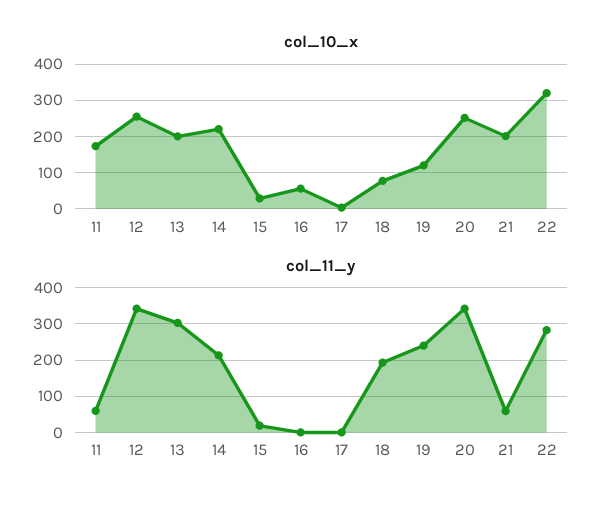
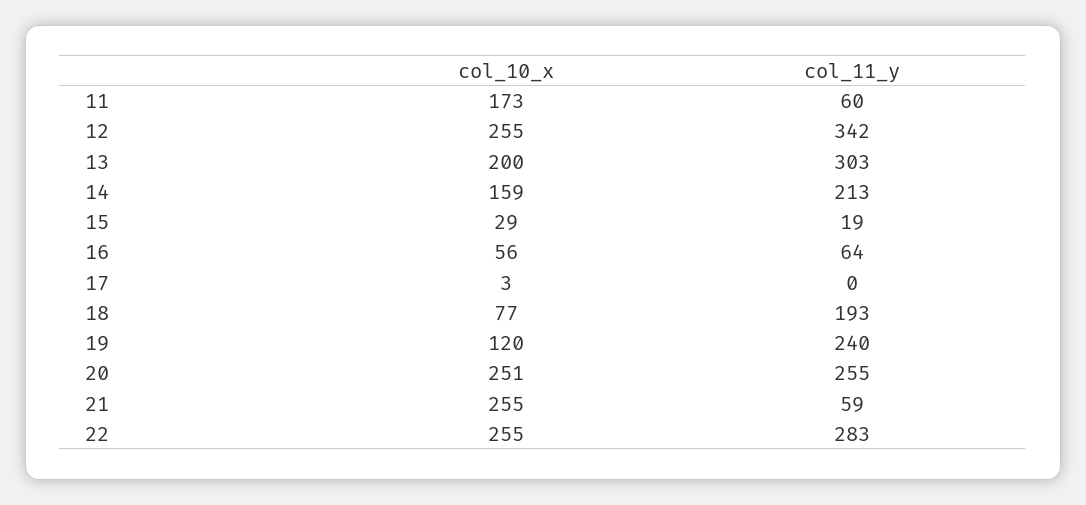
col_10_x, 14: 220 -> 159
col_10_x, 21: 200 -> 255
col_10_x, 22: 320 -> 255
col_11_y, 16: 0 -> 64
col_11_y, 20: 340 -> 255

